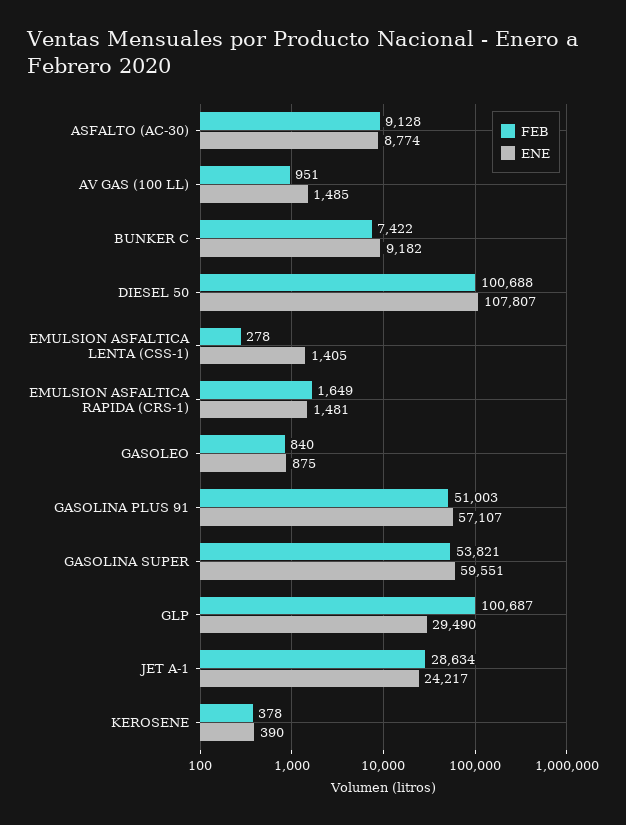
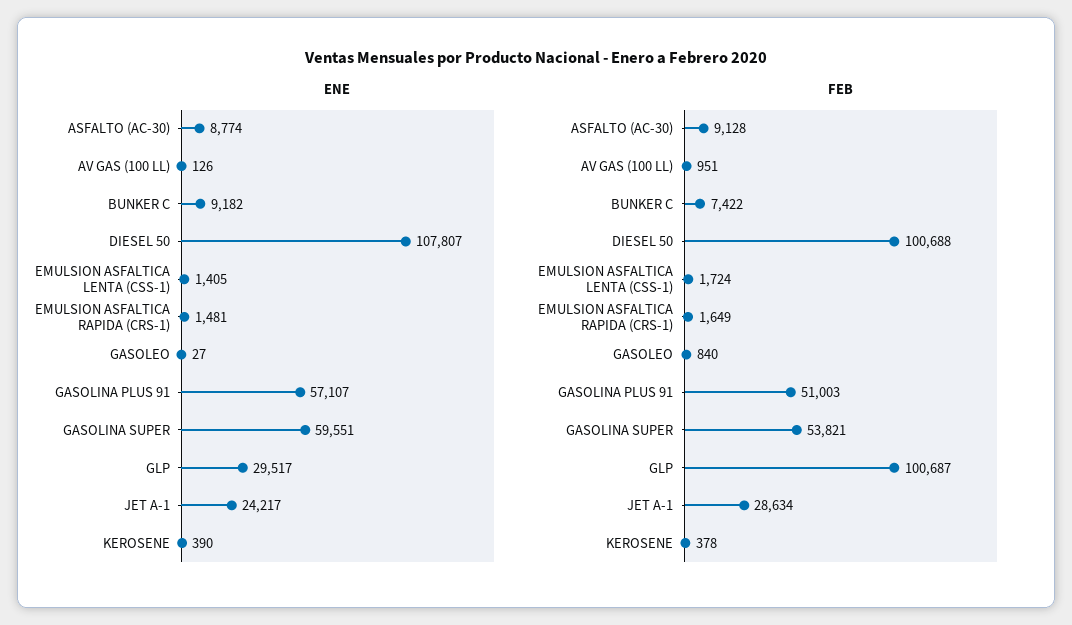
ENE, AV GAS (100 LL): 1485 -> 126
FEB, EMULSION ASFALTICA LENTA (CSS-1): 278 -> 1724
ENE, GASOLEO: 875 -> 27
ENE, GLP: 29490 -> 29517

